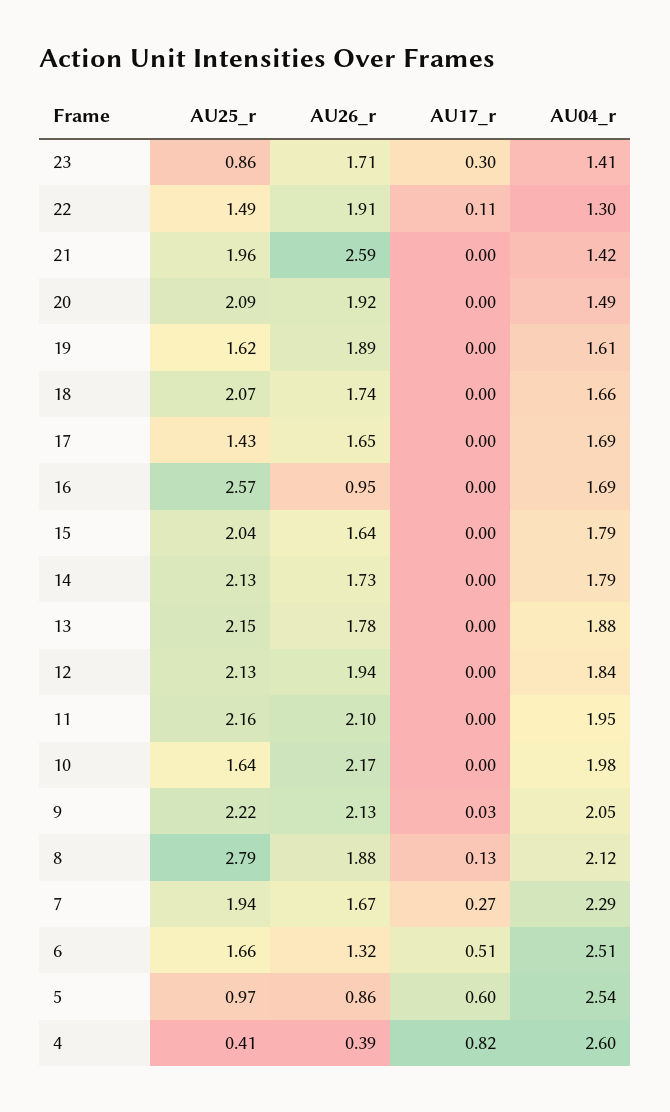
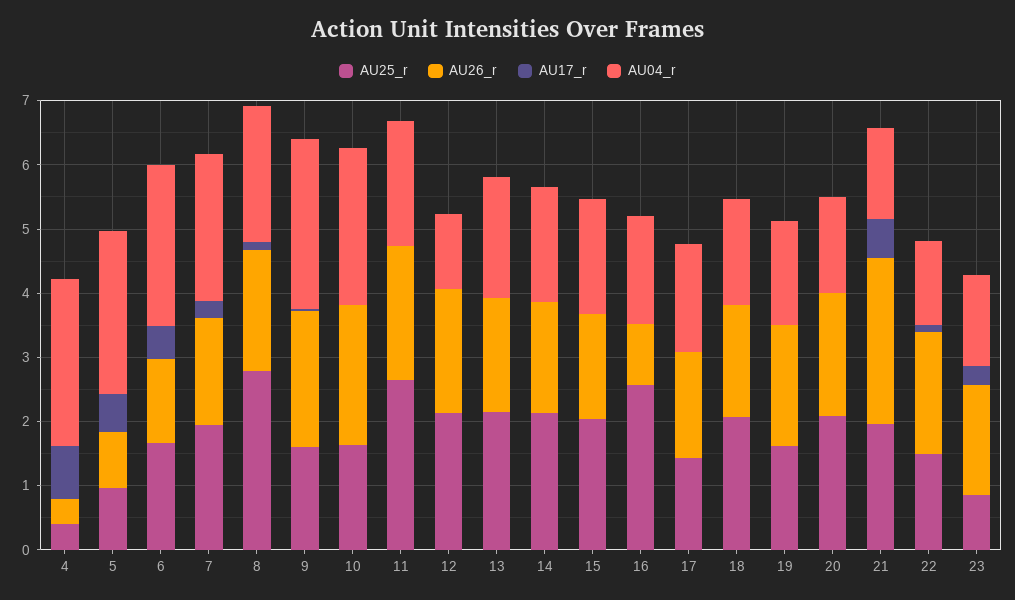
AU17_r, 21: 0 -> 0.6
AU04_r, 12: 1.84 -> 1.2
AU25_r, 11: 2.16 -> 2.6
AU04_r, 10: 1.98 -> 2.4
AU25_r, 9: 2.22 -> 1.6
AU04_r, 9: 2.05 -> 2.6

